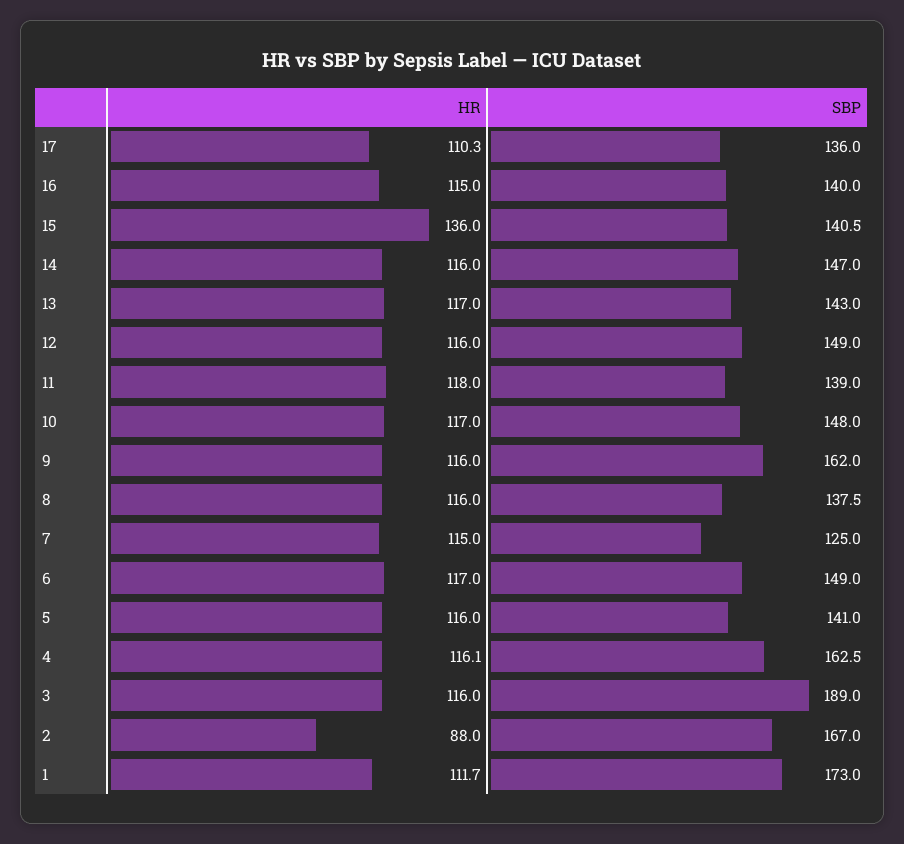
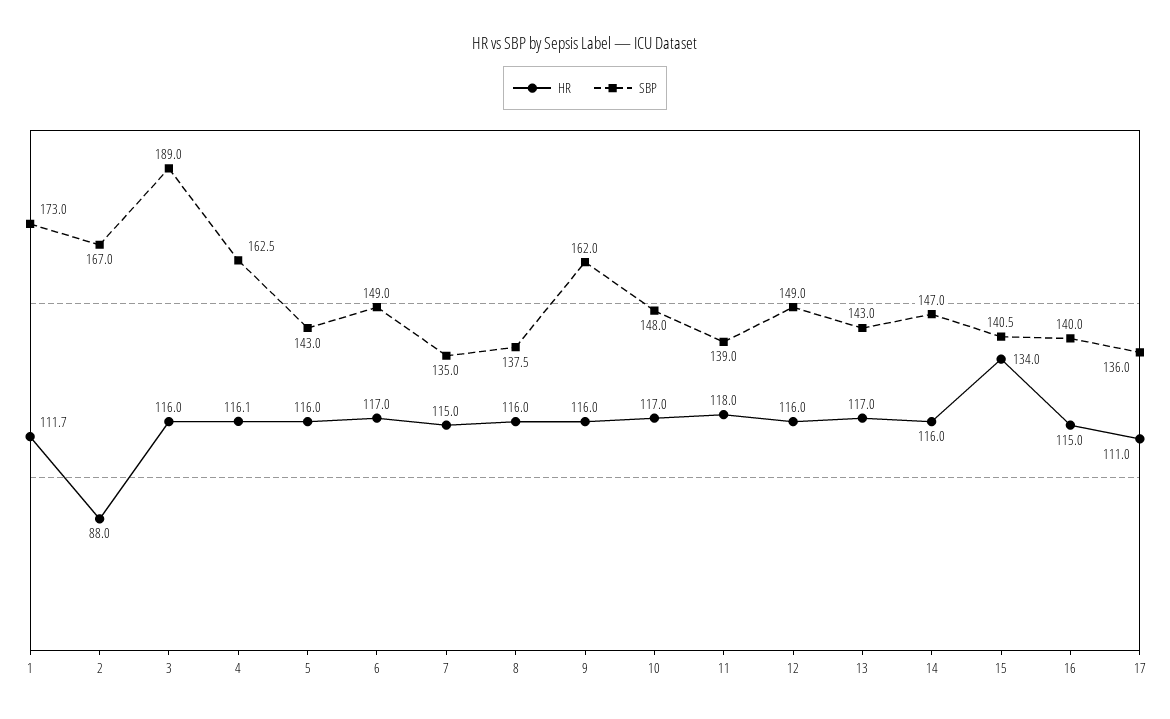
HR, 17: 110.3 -> 111
HR, 15: 136 -> 134
SBP, 7: 125 -> 135
SBP, 5: 141 -> 143

